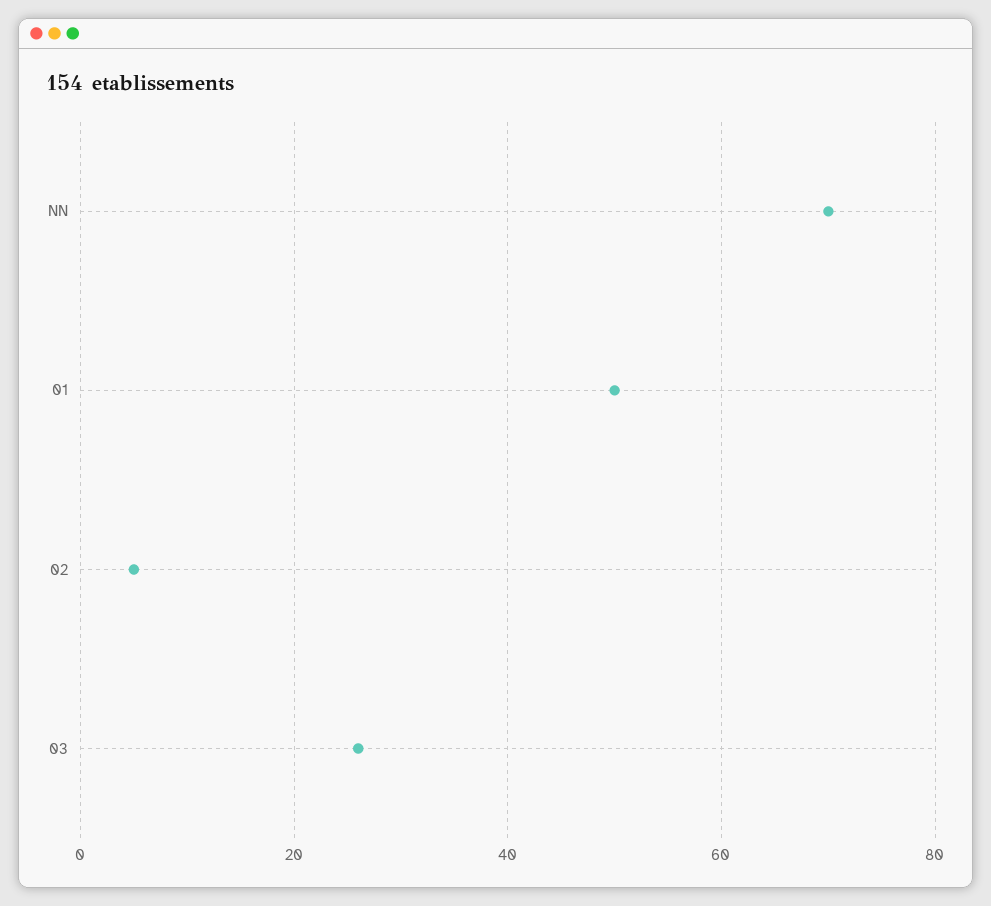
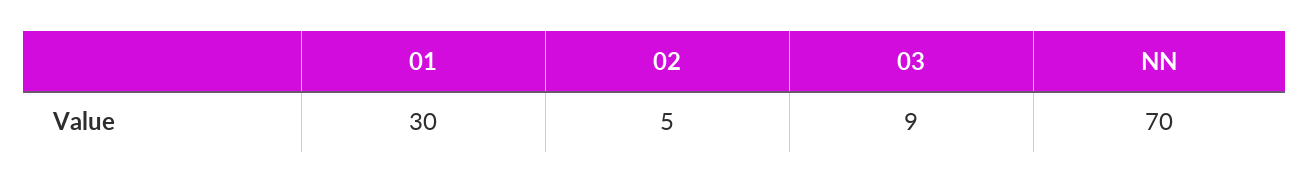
01: 50 -> 30
03: 25 -> 9

